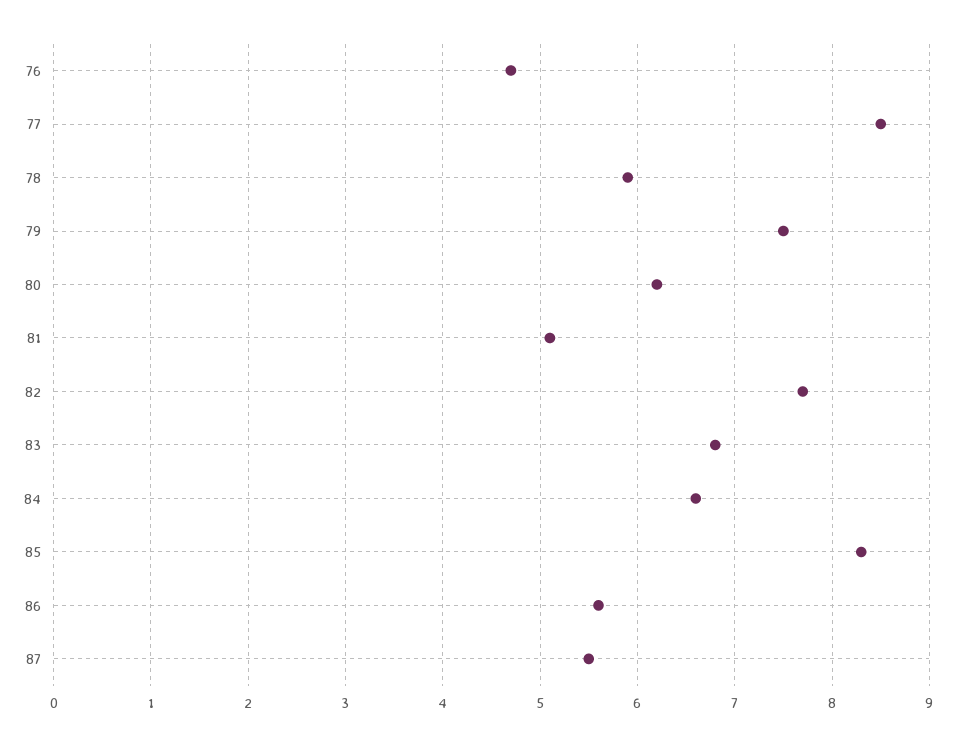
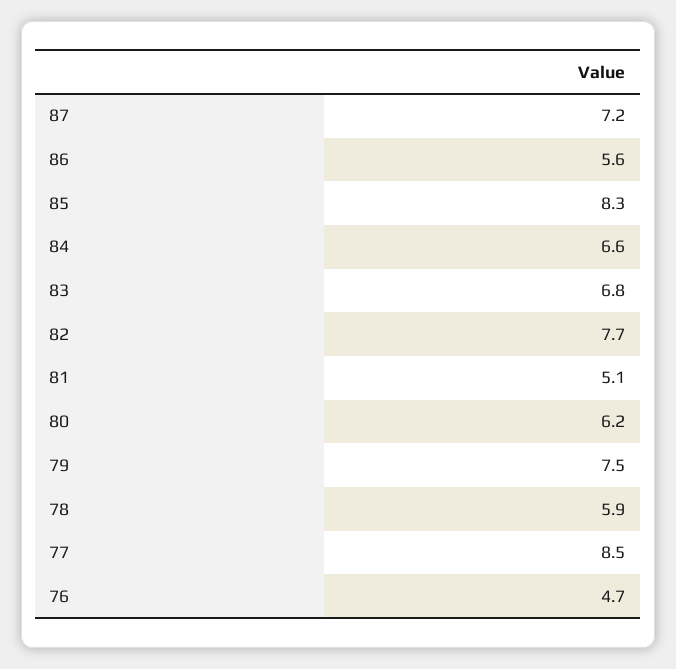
87: 5.5 -> 7.2

